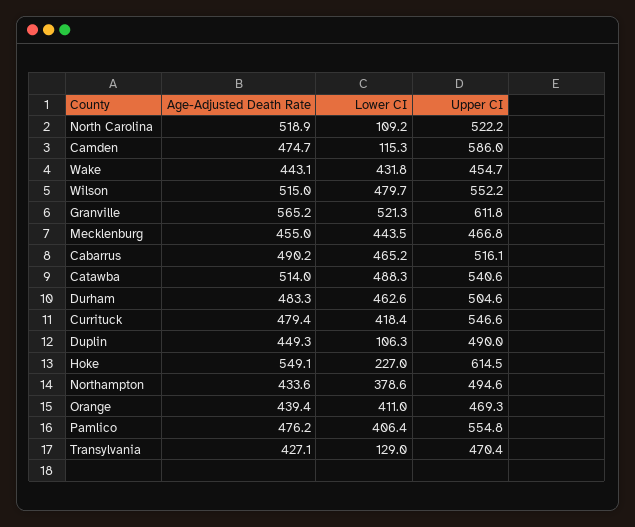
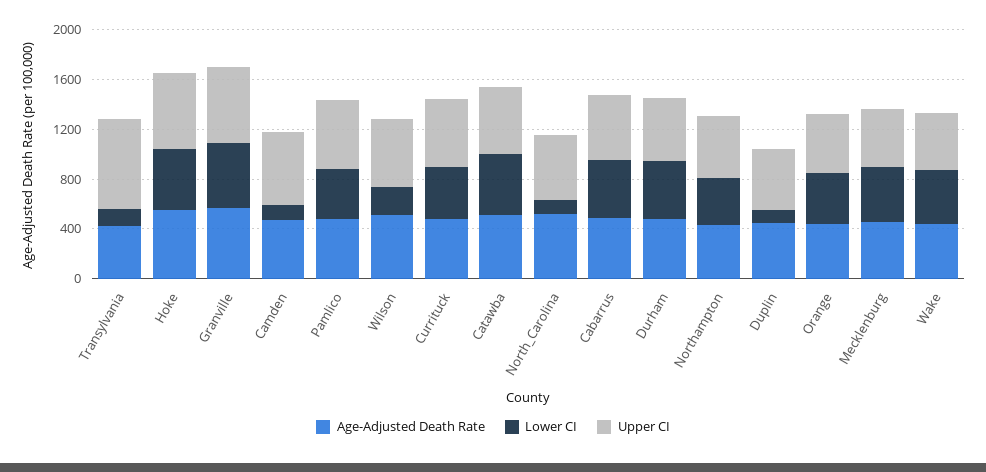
Lower CI, Wilson: 479.7 -> 200
Lower CI, Hoke: 227 -> 500
Upper CI, Transylvania: 470.4 -> 700

